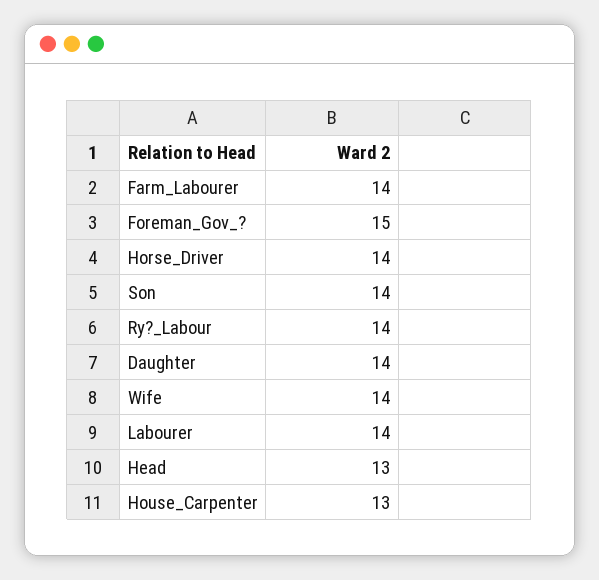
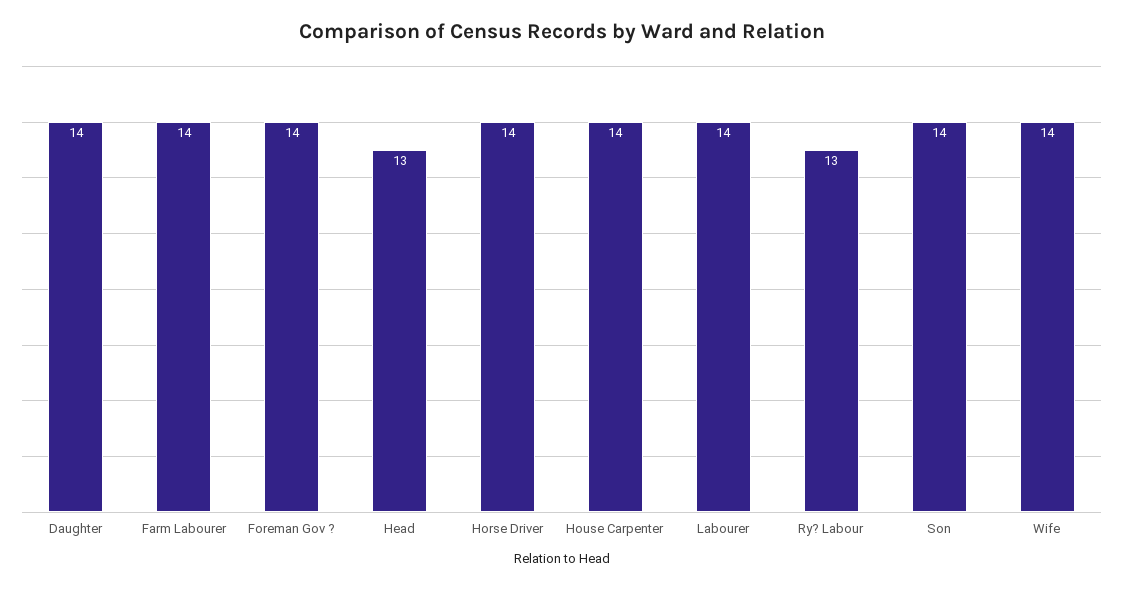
Foreman_Gov_?: 15 -> 14
Ry?_Labour: 14 -> 13
House_Carpenter: 13 -> 14

